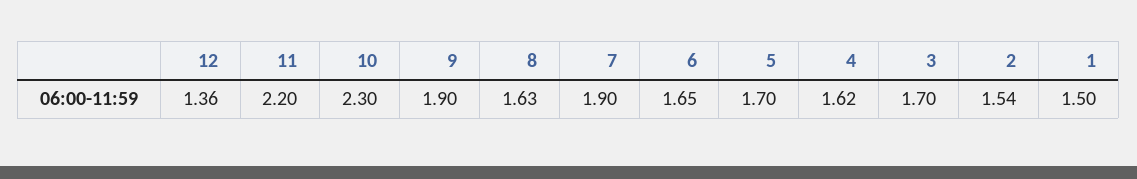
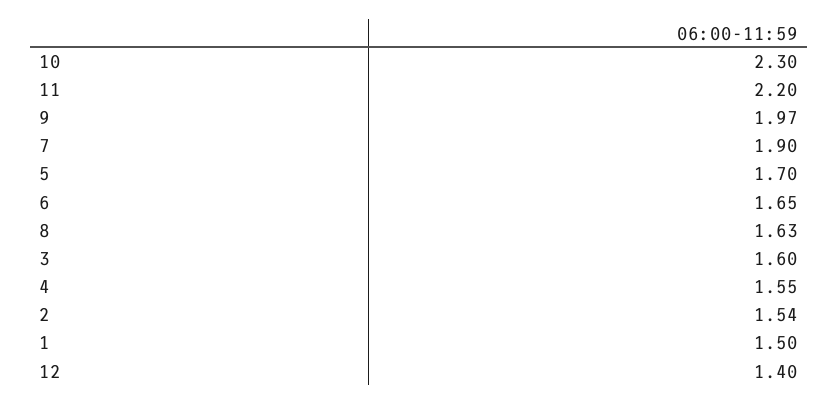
12: 1.36 -> 1.4
9: 1.9 -> 1.97
4: 1.62 -> 1.55
3: 1.7 -> 1.6

